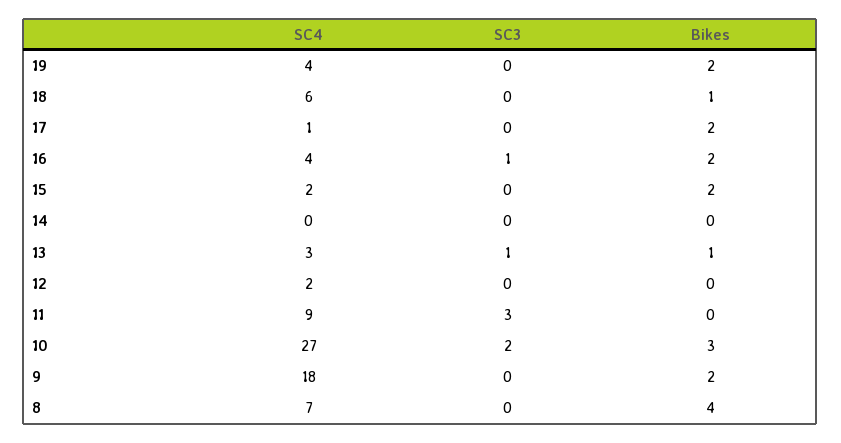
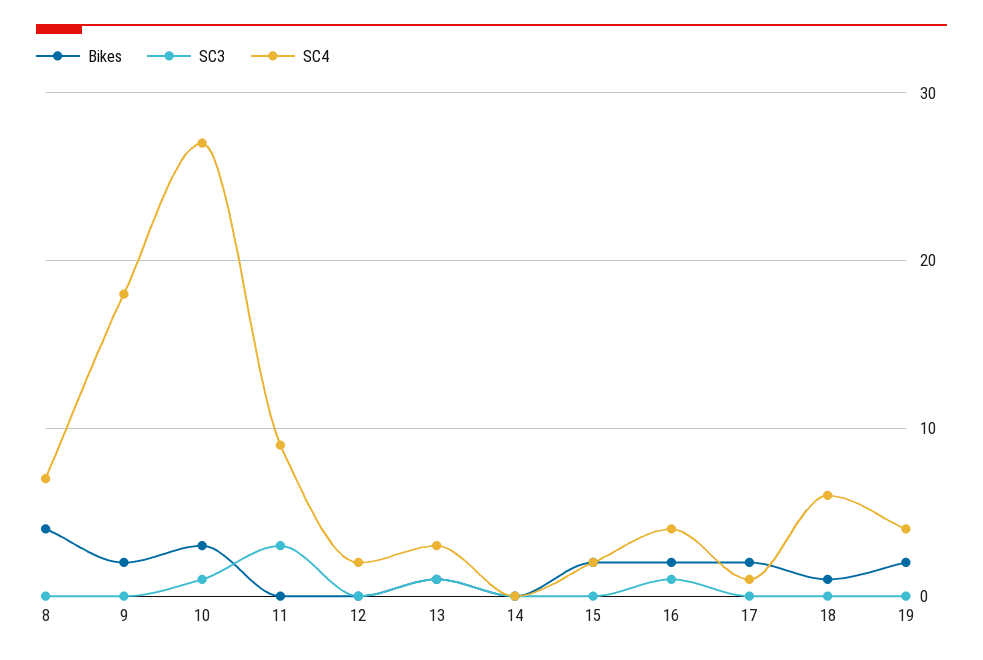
SC3, 10: 2 -> 1

